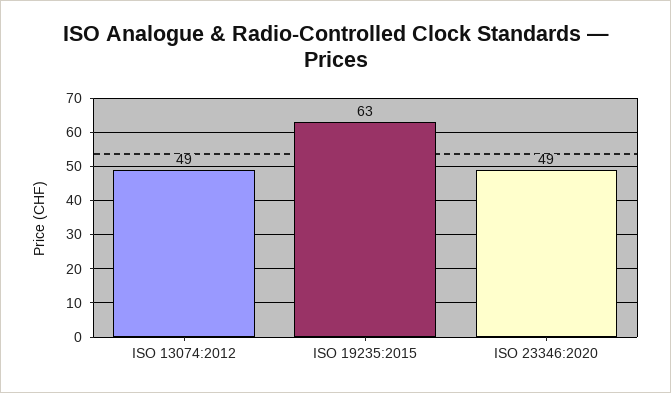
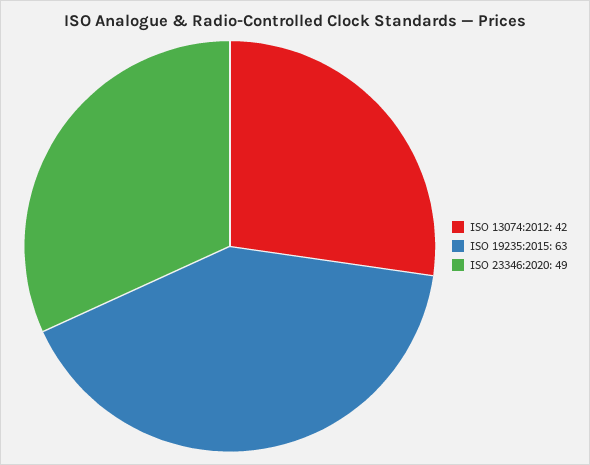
ISO 13074:2012: 49 -> 42

